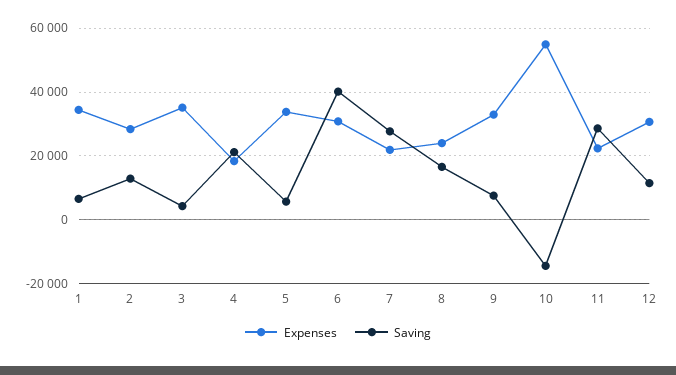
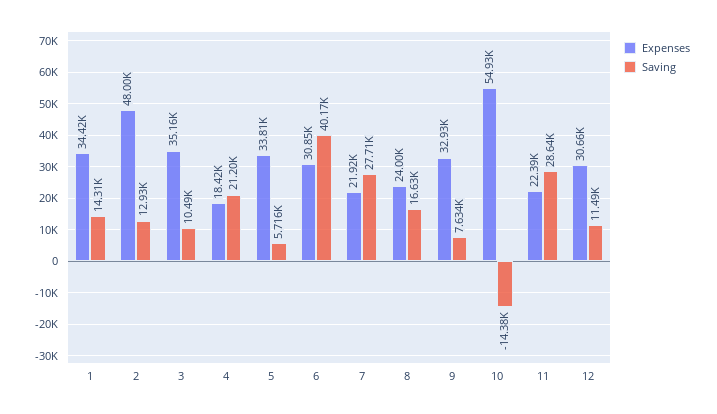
Saving, 1: 6000 -> 14310
Expenses, 2: 28000 -> 48000
Saving, 3: 4000 -> 10490

